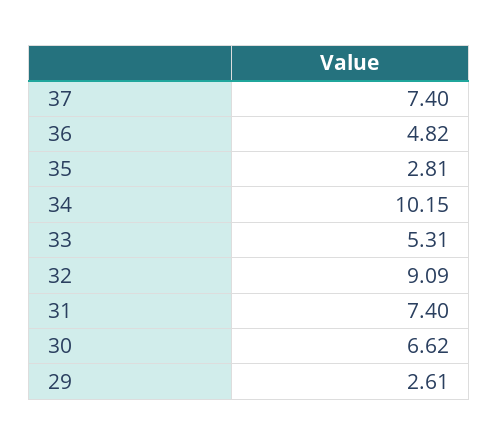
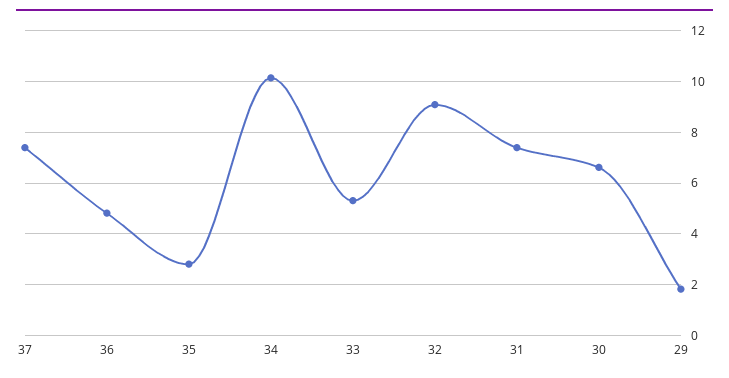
29: 2.61 -> 1.75

